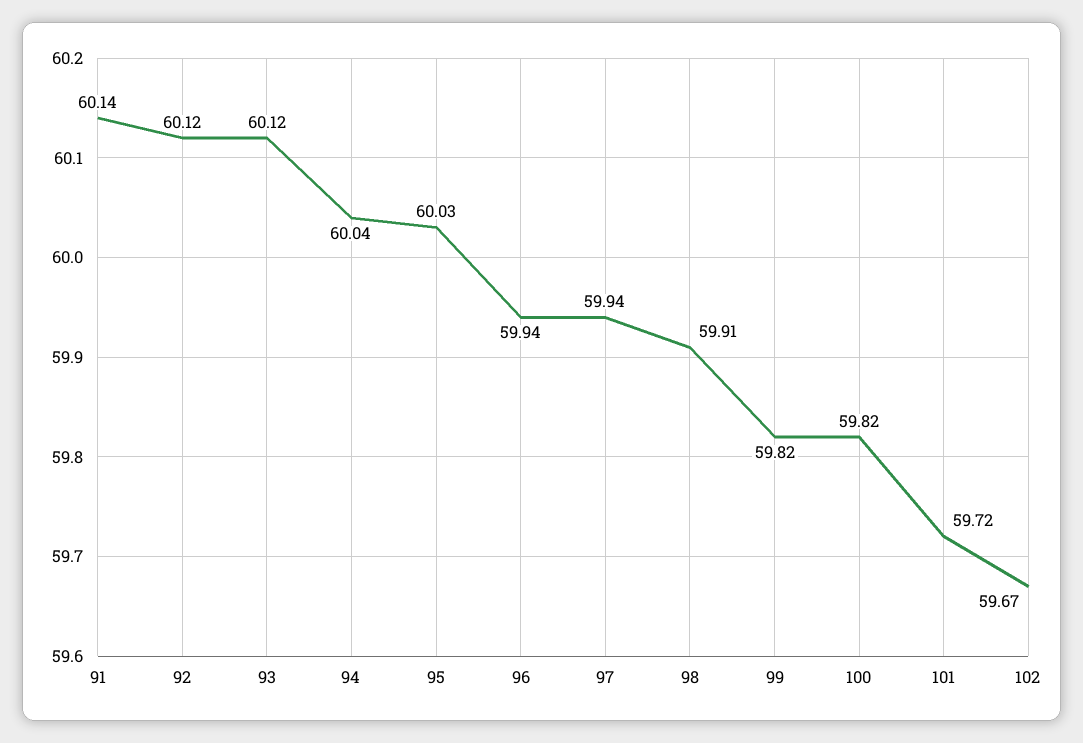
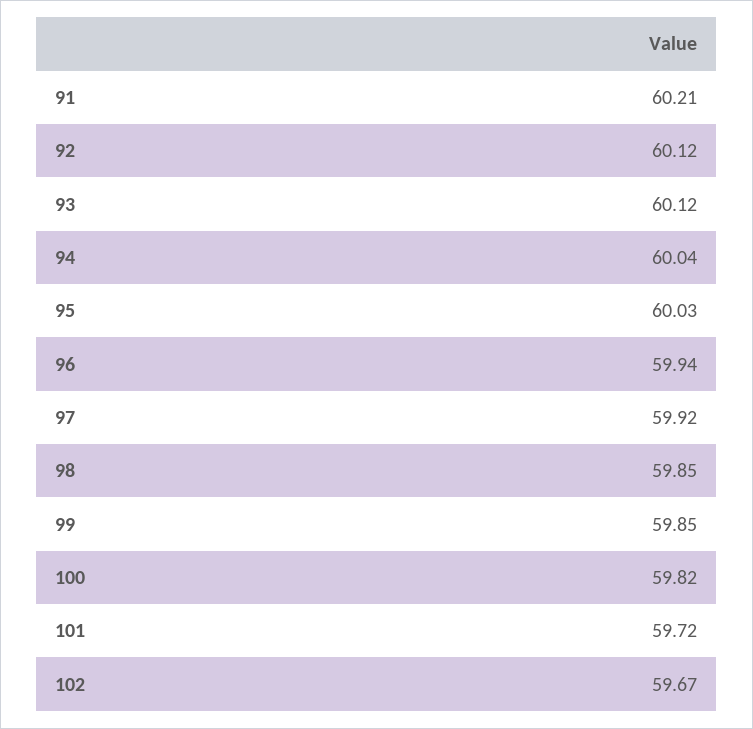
91: 60.14 -> 60.21
97: 59.94 -> 59.92
98: 59.91 -> 59.85
99: 59.82 -> 59.85

